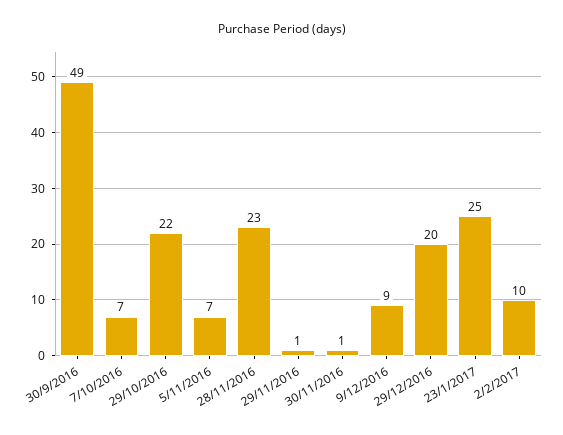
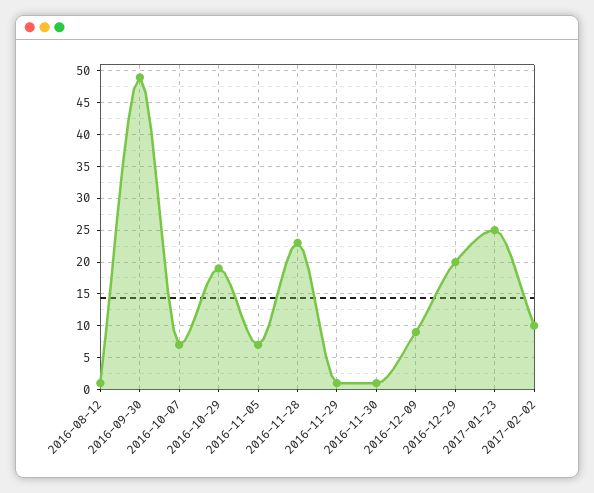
29/10/2016: 22 -> 19
2016-08-12: none -> 1

